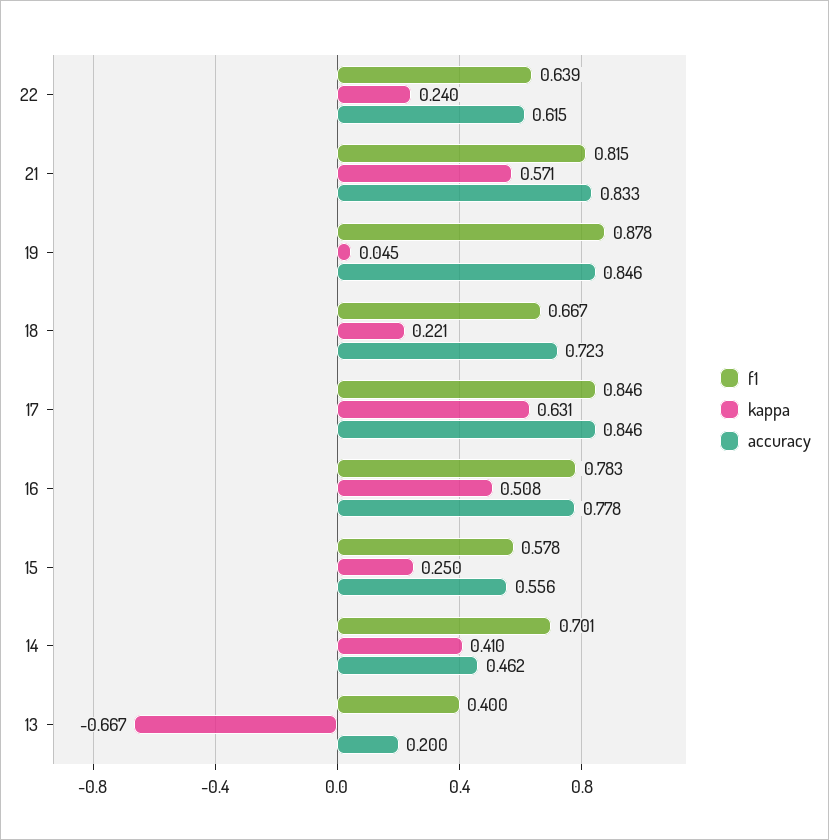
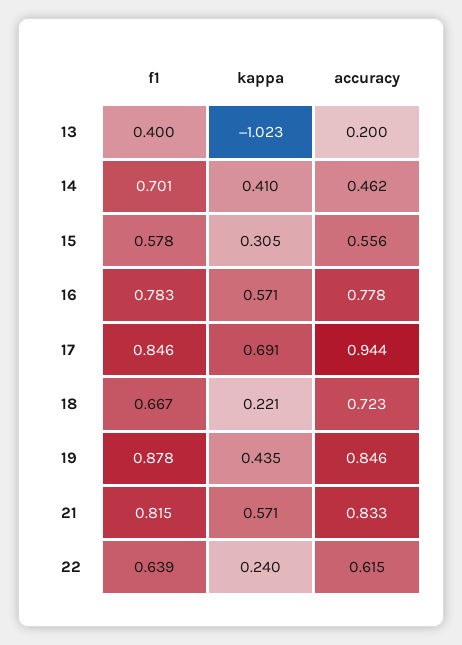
kappa, 19: 0.045 -> 0.435
kappa, 17: 0.631 -> 0.691
accuracy, 17: 0.846 -> 0.944
kappa, 16: 0.508 -> 0.571
kappa, 15: 0.25 -> 0.305
kappa, 13: -0.667 -> -1.023

